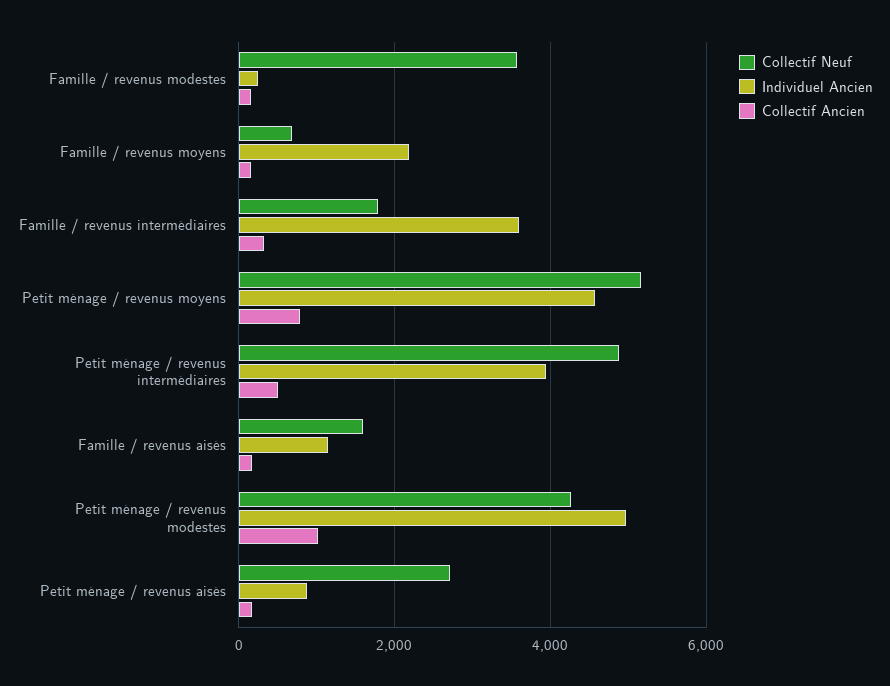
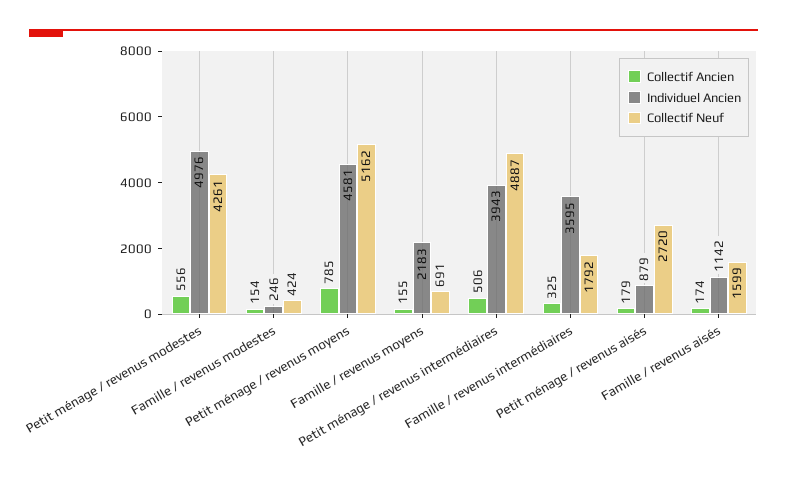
Collectif Neuf, Famille / revenus modestes: 3600 -> 424
Collectif Ancien, Petit ménage / revenus modestes: 1000 -> 556

